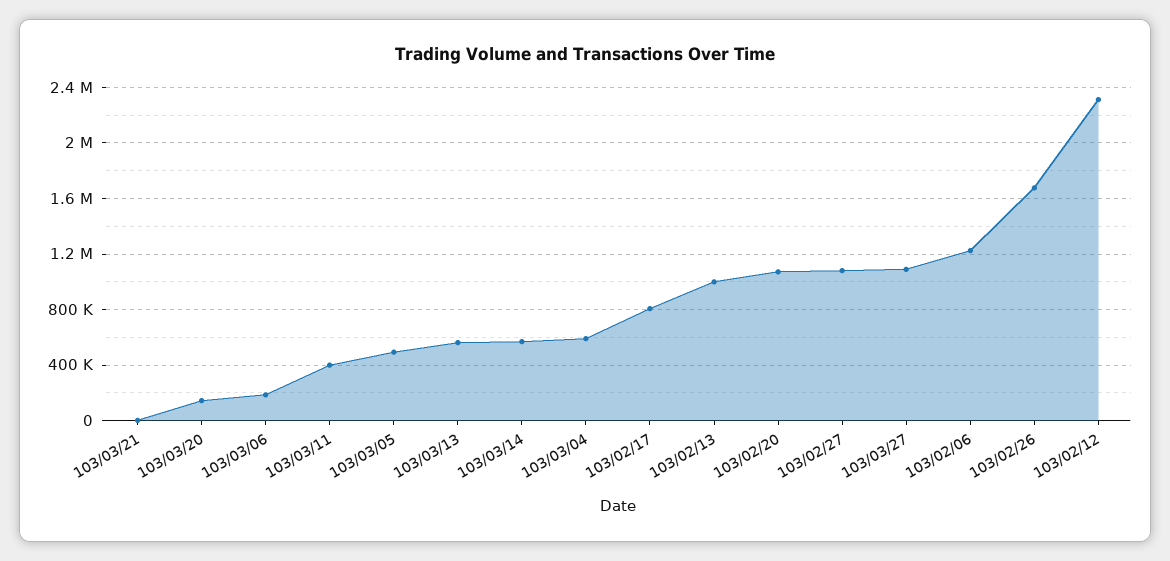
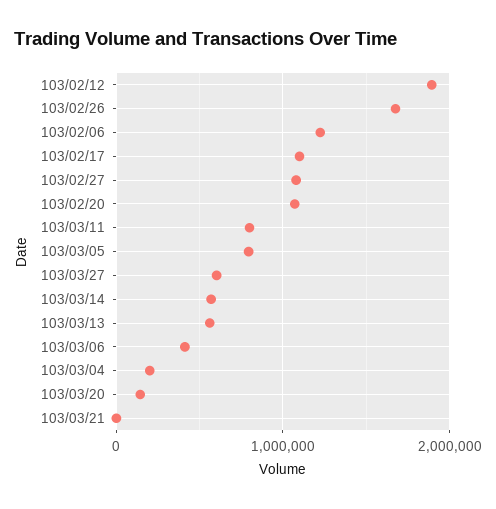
103/03/06: 200000 -> 400000
103/03/11: 400000 -> 800000
103/03/05: 500000 -> 800000
103/03/04: 600000 -> 200000
103/02/17: 800000 -> 1100000
103/02/13: 1000000 -> none
103/03/27: 1100000 -> 600000
103/02/12: 2300000 -> 1900000

